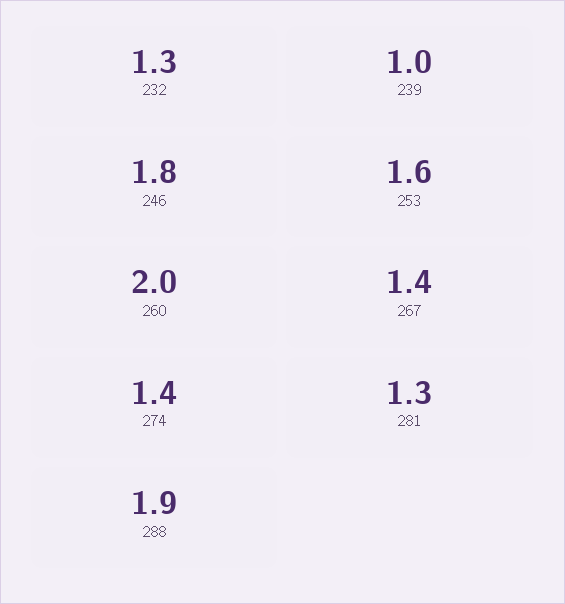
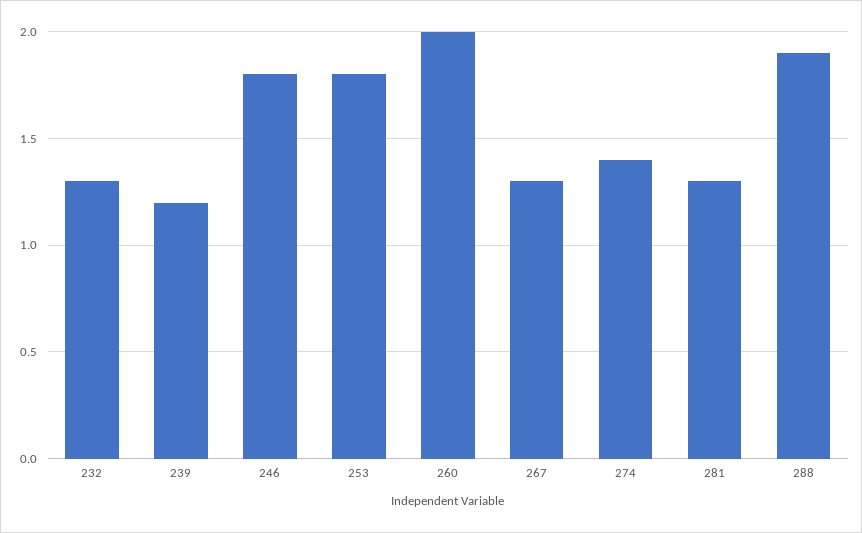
239: 1 -> 1.2
253: 1.6 -> 1.8
267: 1.4 -> 1.3

